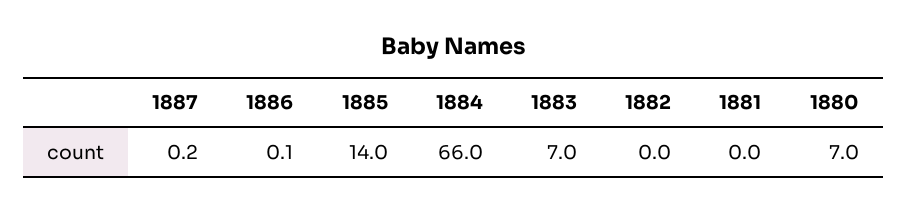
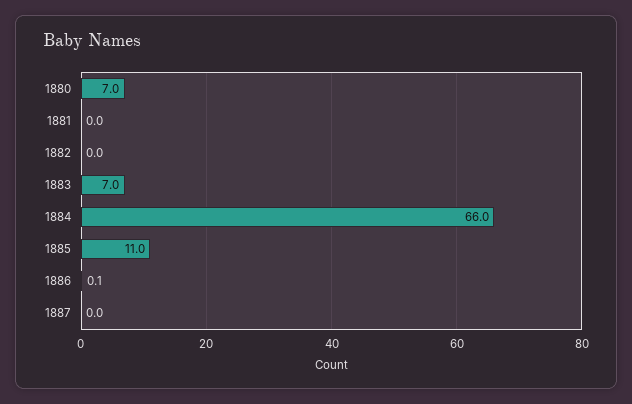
1887: 0.2 -> 0
1885: 14 -> 11

